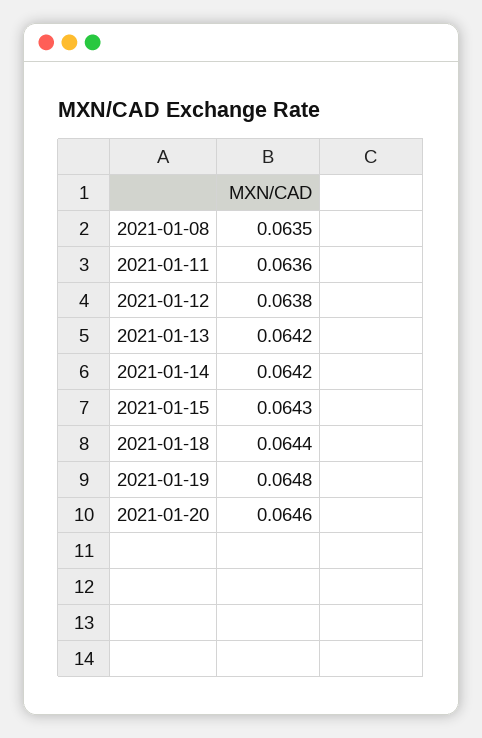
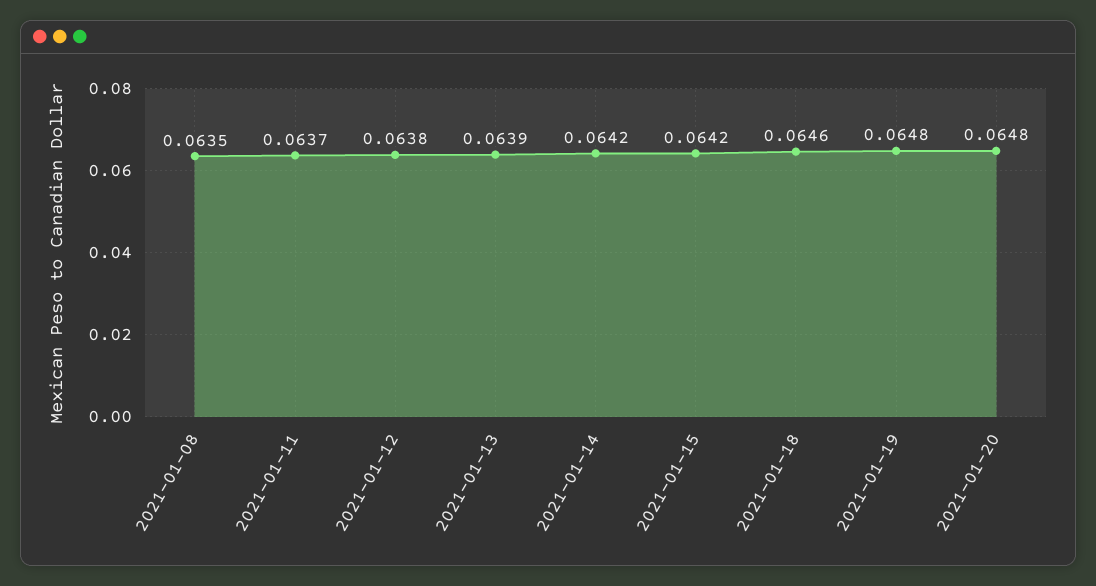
2021-01-11: 0.0636 -> 0.0637
2021-01-13: 0.0642 -> 0.0639
2021-01-15: 0.0643 -> 0.0642
2021-01-18: 0.0644 -> 0.0646
2021-01-20: 0.0646 -> 0.0648

